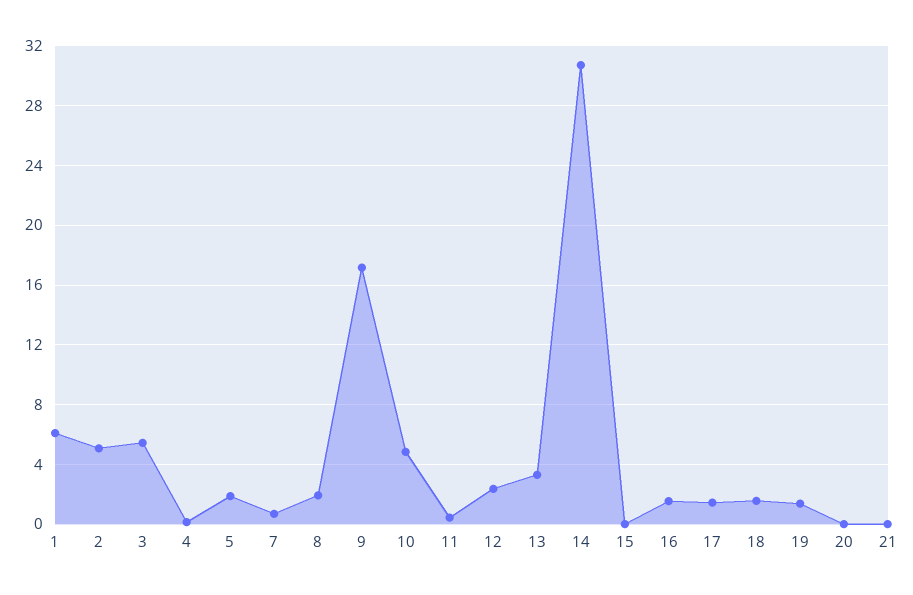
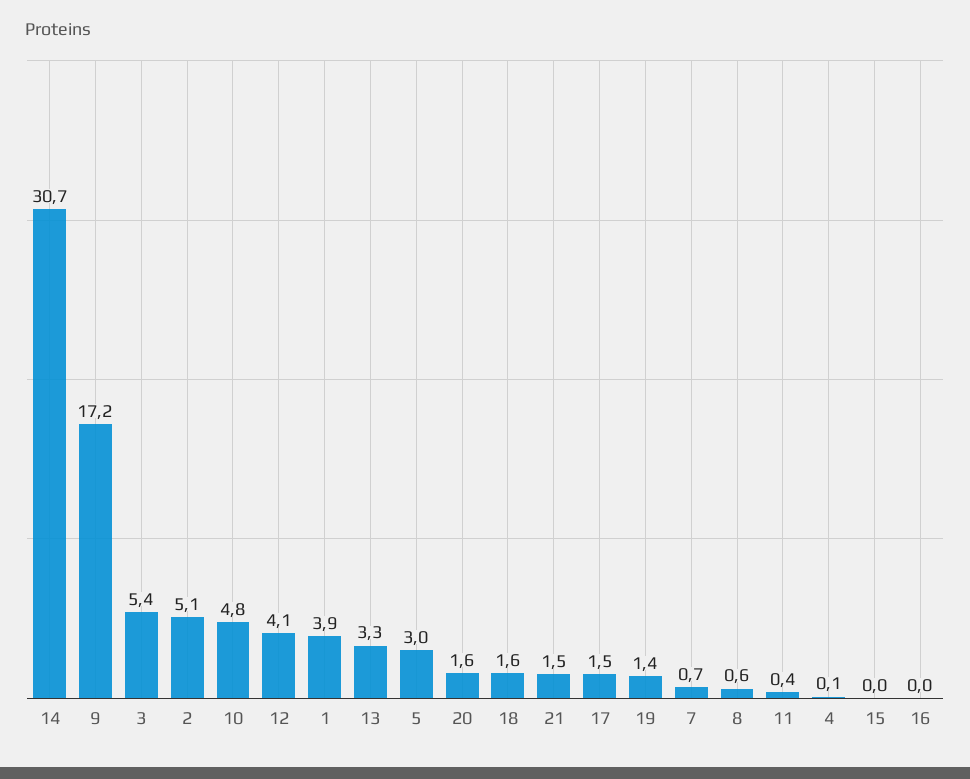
1: 6 -> 3.9
5: 2 -> 3
8: 2 -> 0.6
12: 2.5 -> 4.1
16: 1.5 -> 0
20: 0 -> 1.6
21: 0 -> 1.5

